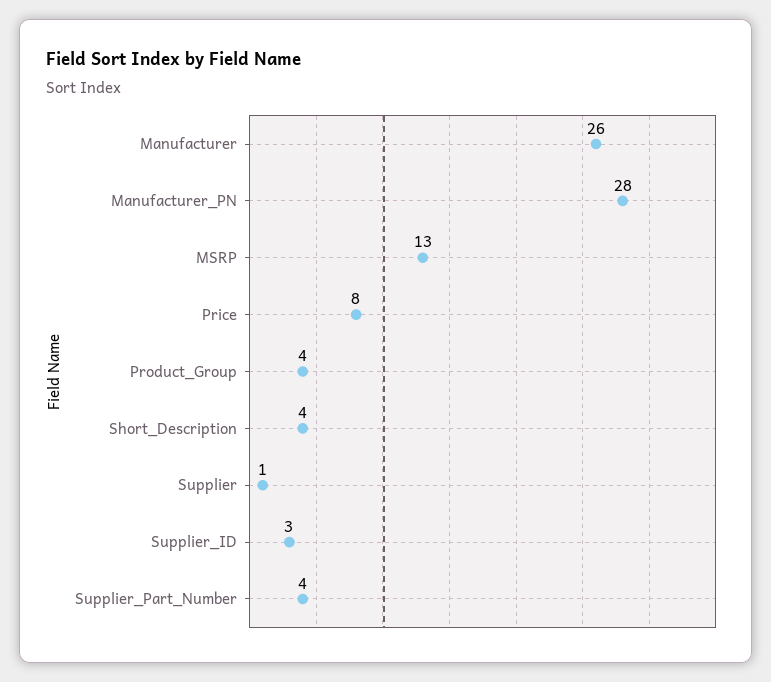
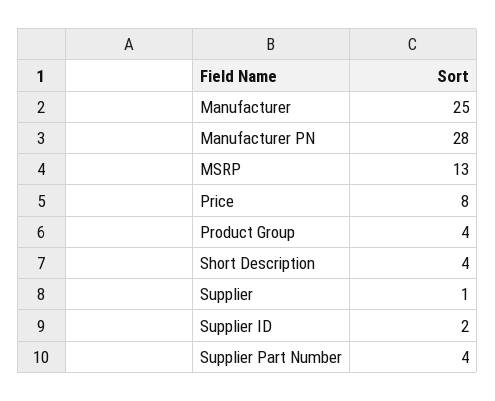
Manufacturer: 26 -> 25
Supplier_ID: 3 -> 2

